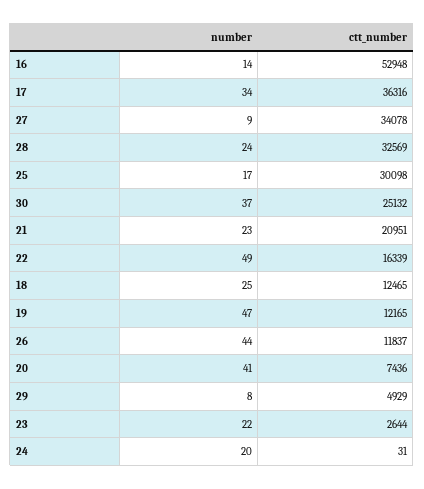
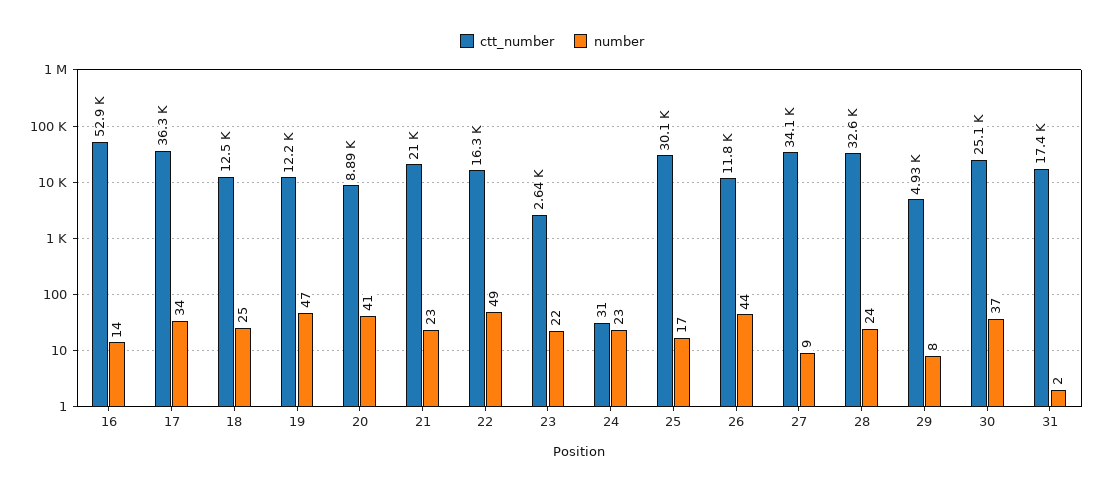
ctt_number, 20: 7436 -> 8890
number, 24: 20 -> 23
ctt_number, 31: none -> 17400
number, 31: none -> 2

